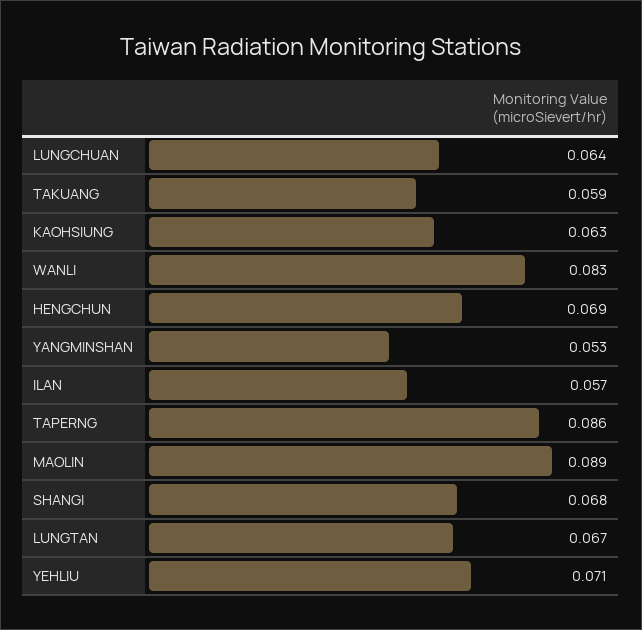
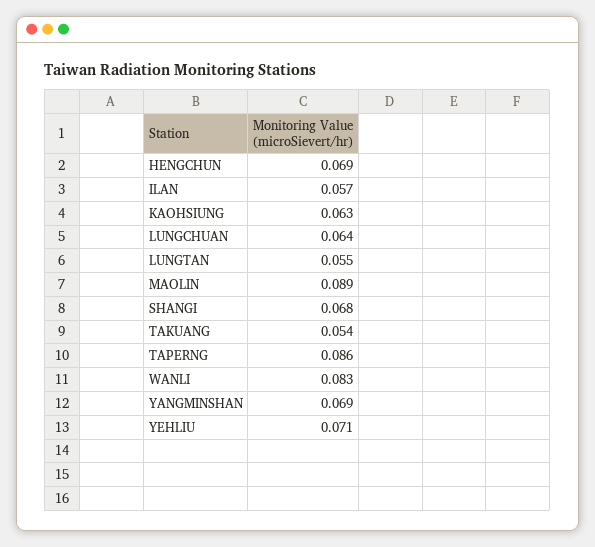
TAKUANG: 0.059 -> 0.054
YANGMINSHAN: 0.053 -> 0.069
LUNGTAN: 0.067 -> 0.055

